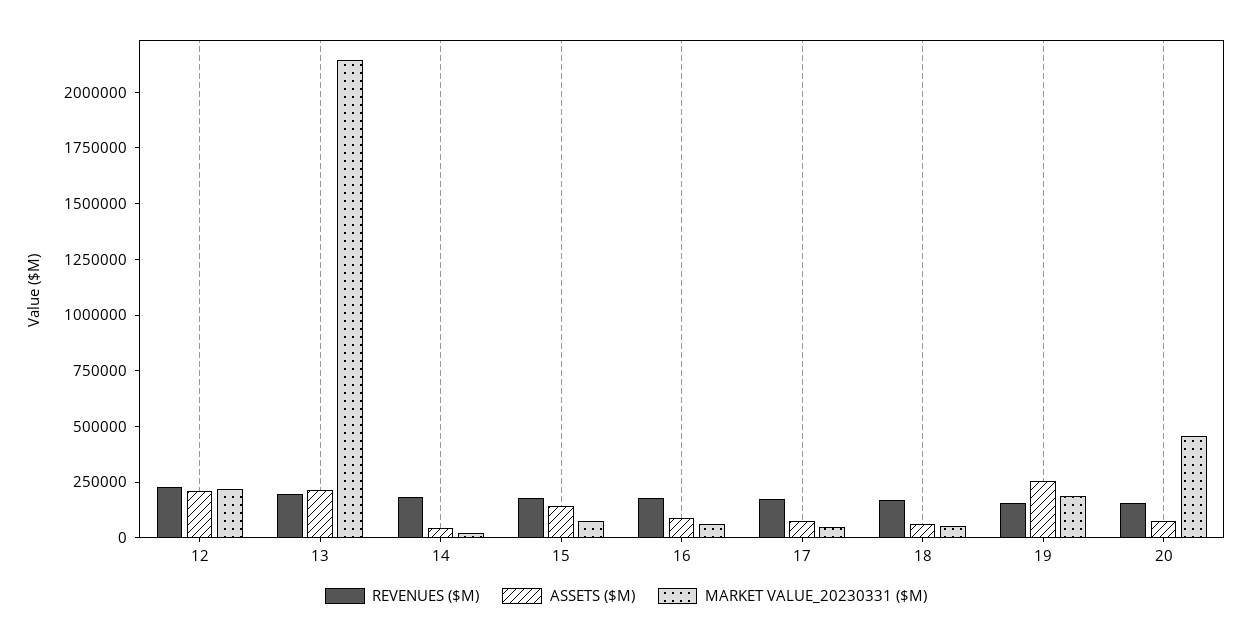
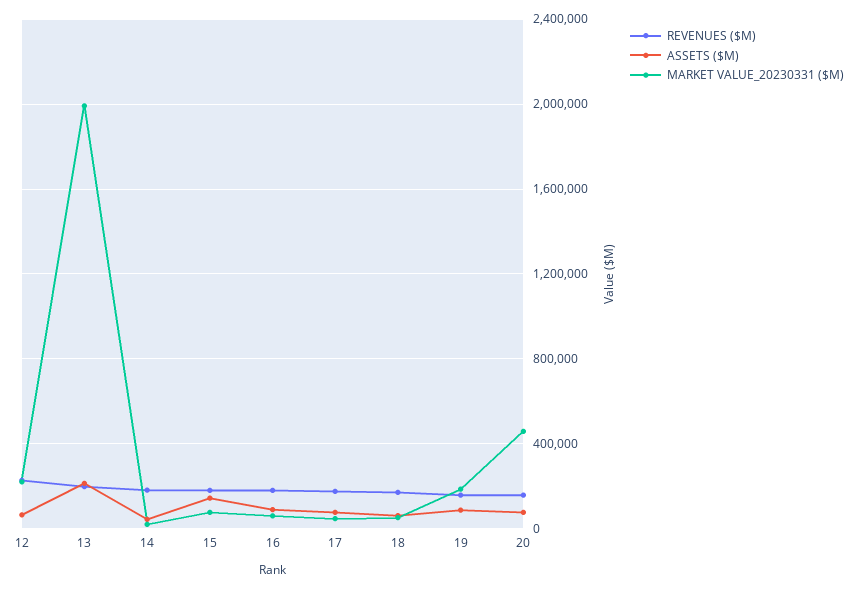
ASSETS ($M), 12: 200000 -> 50000
MARKET VALUE_20230331 ($M), 13: 2150000 -> 2000000
ASSETS ($M), 19: 250000 -> 100000

